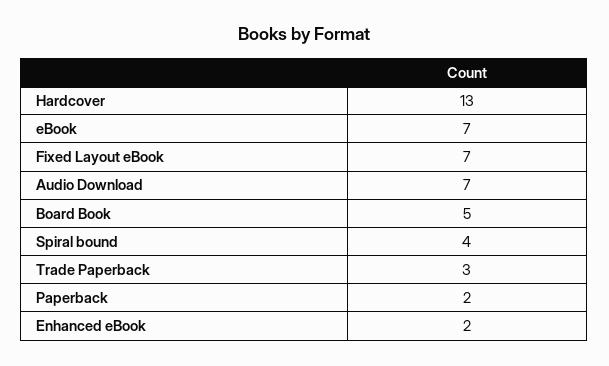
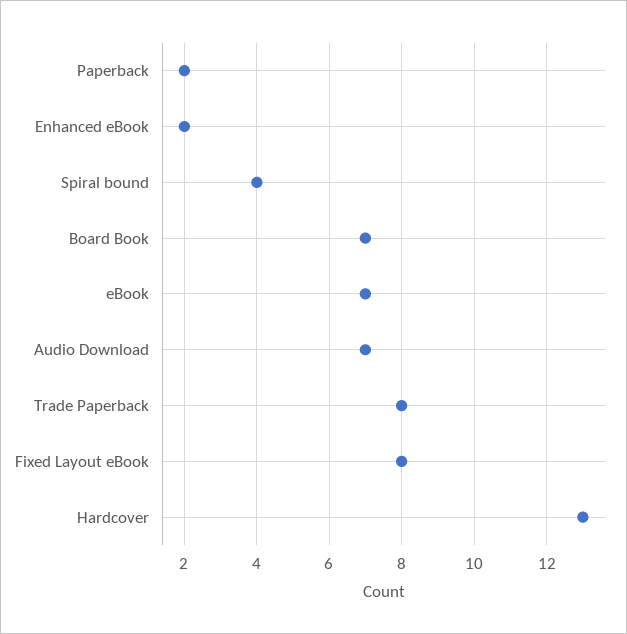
Fixed Layout eBook: 7 -> 8
Board Book: 5 -> 7
Trade Paperback: 3 -> 8

